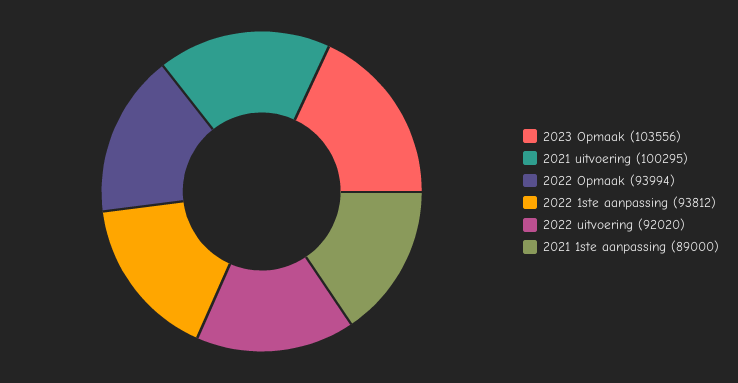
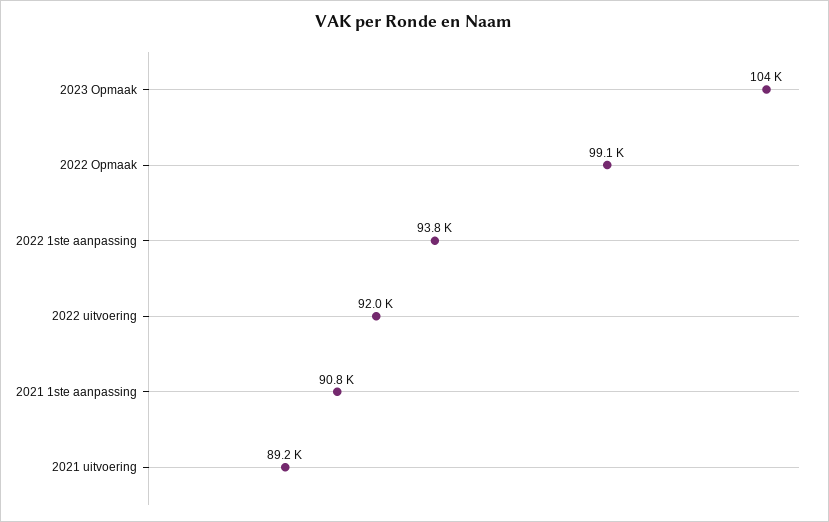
2021 uitvoering: 100295 -> 89200
2022 Opmaak: 93994 -> 99100
2021 1ste aanpassing: 89000 -> 90800

